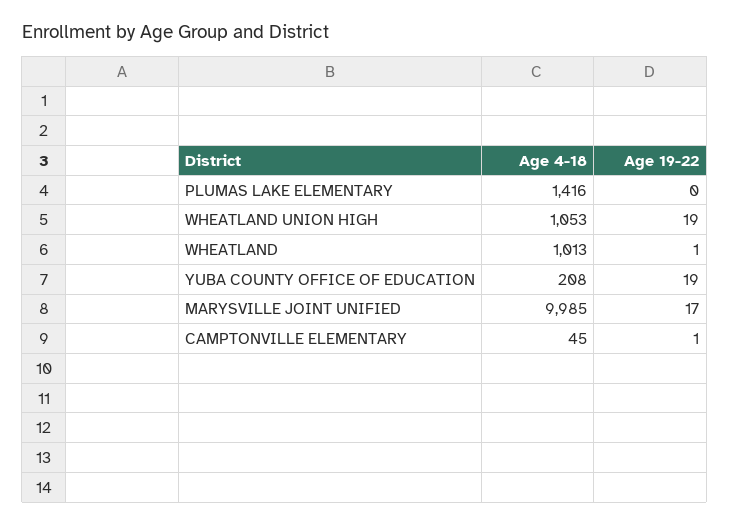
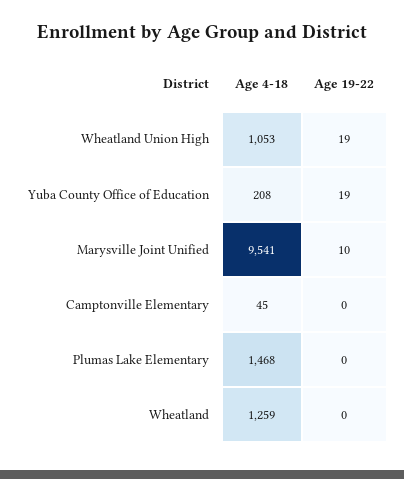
Age 4-18, PLUMAS LAKE ELEMENTARY: 1416 -> 1468
Age 4-18, WHEATLAND: 1013 -> 1259
Age 19-22, WHEATLAND: 1 -> 0
Age 4-18, MARYSVILLE JOINT UNIFIED: 9985 -> 9541
Age 19-22, MARYSVILLE JOINT UNIFIED: 17 -> 10
Age 19-22, CAMPTONVILLE ELEMENTARY: 1 -> 0

